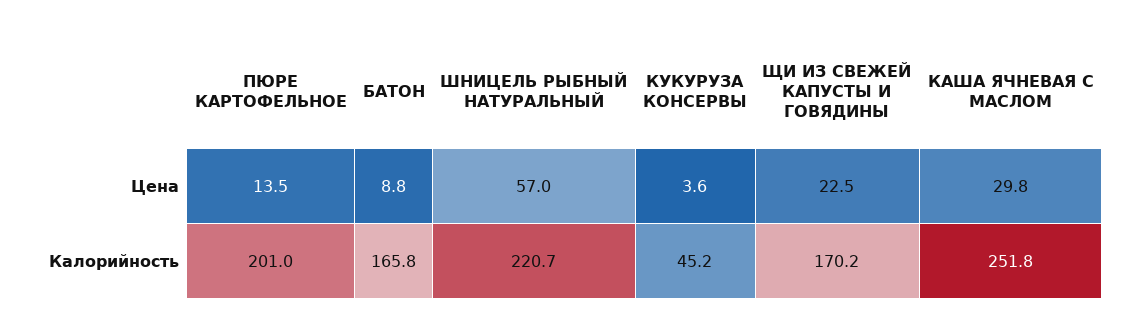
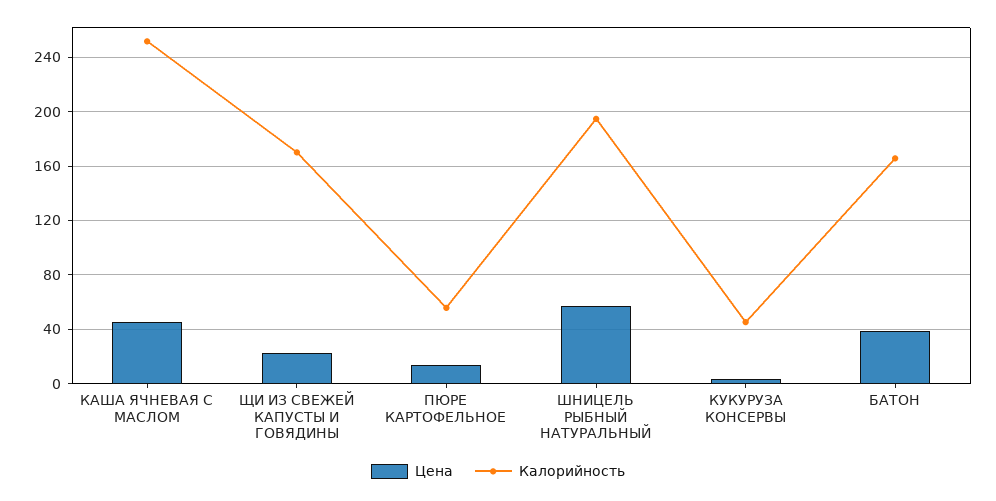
Цена, БАТОН: 8.8 -> 40
Цена, КАША ЯЧНЕВАЯ С МАСЛОМ: 29.8 -> 45
Калорийность, ПЮРЕ КАРТОФЕЛЬНОЕ: 201 -> 55
Калорийность, ШНИЦЕЛЬ РЫБНЫЙ НАТУРАЛЬНЫЙ: 220.7 -> 195

